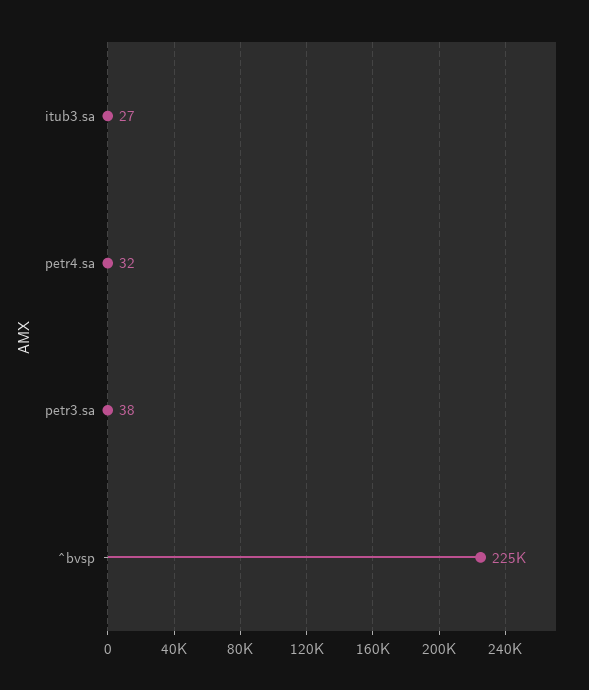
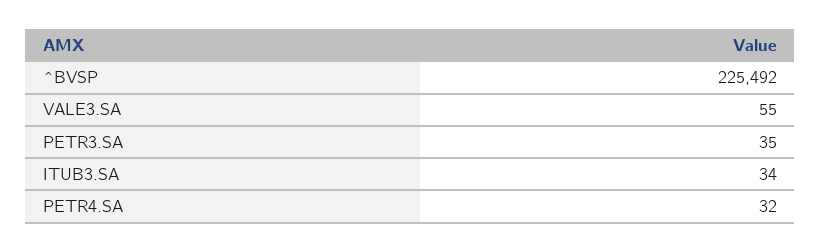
itub3.sa: 27 -> 34
petr3.sa: 38 -> 35
VALE3.SA: none -> 55

